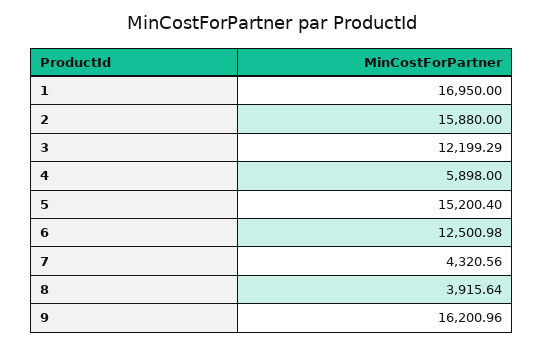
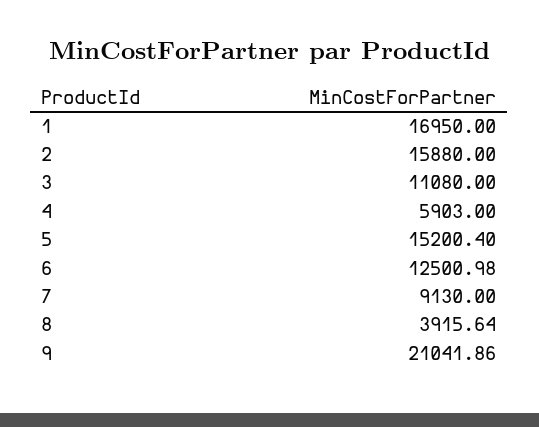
3: 12199.29 -> 11080
4: 5898 -> 5903
7: 4320.56 -> 9130
9: 16200.96 -> 21041.86

